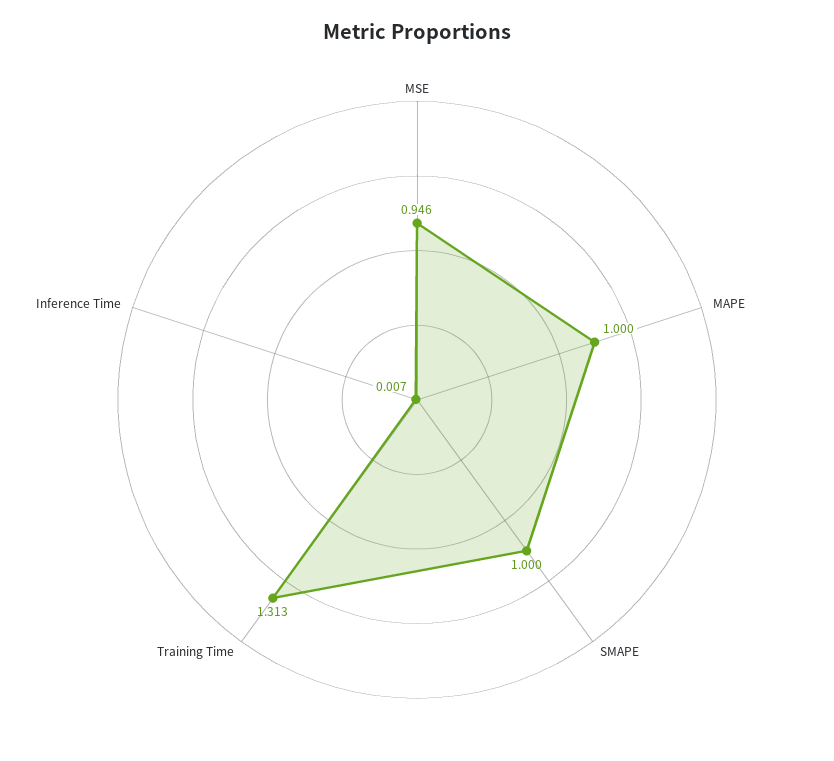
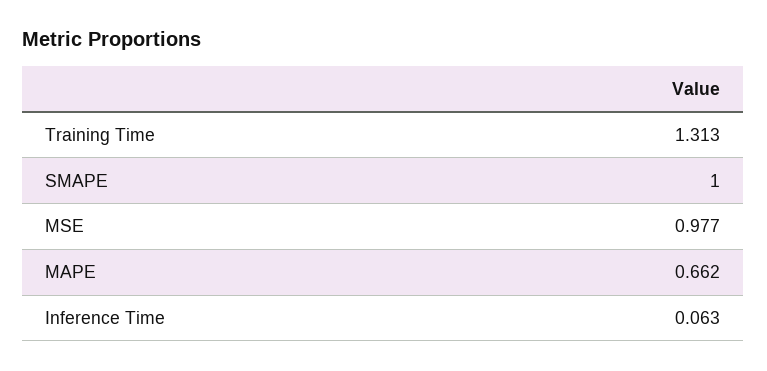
MSE: 0.946 -> 0.977
MAPE: 1 -> 0.662
Inference Time: 0.007 -> 0.063

